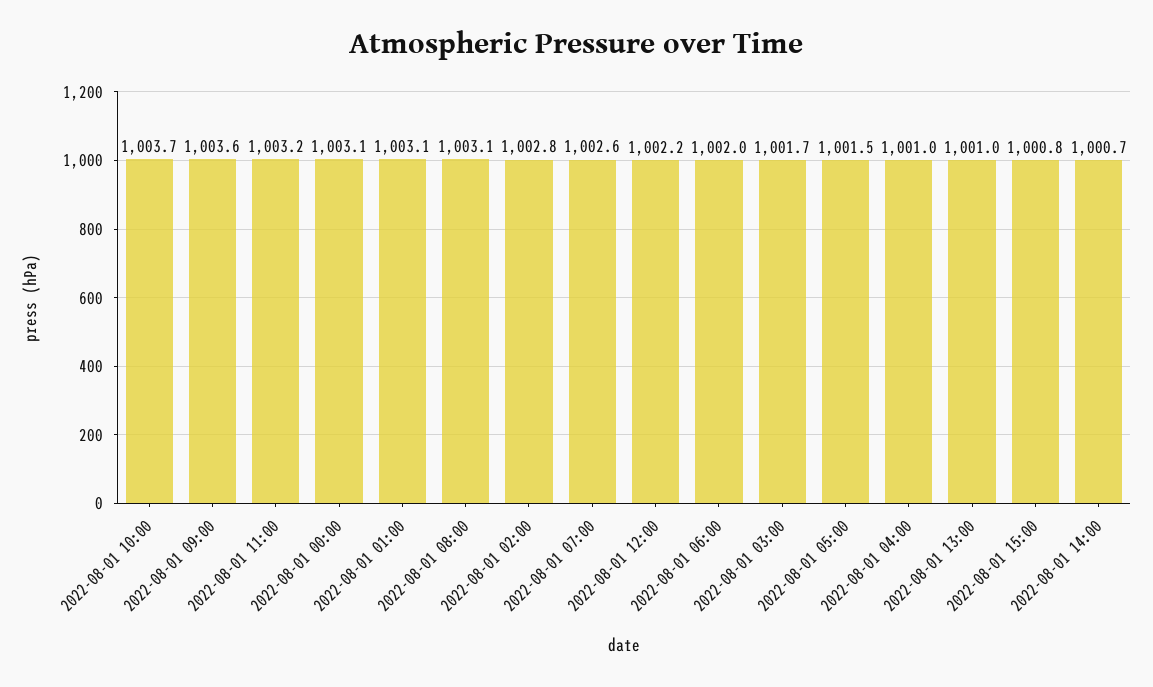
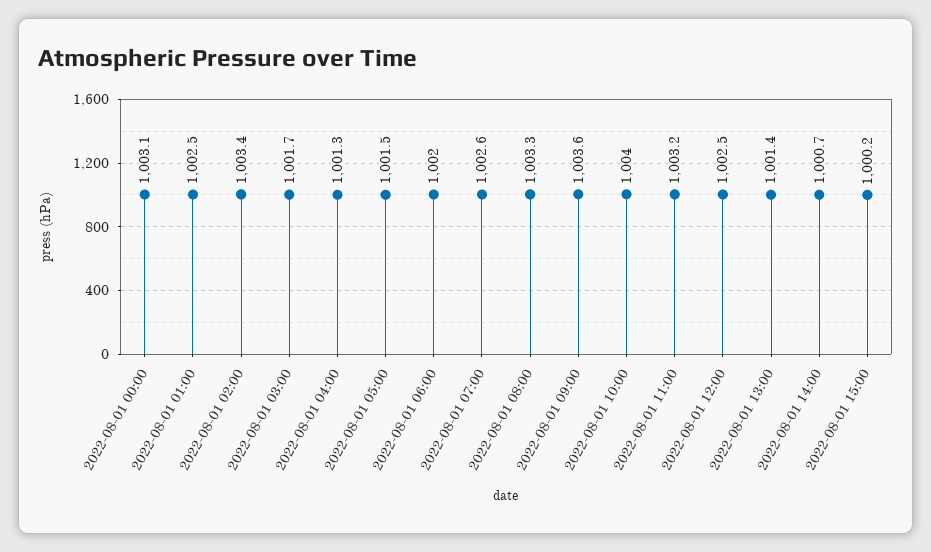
2022-08-01 10:00: 1003.7 -> 1004
2022-08-01 01:00: 1003.1 -> 1002.5
2022-08-01 08:00: 1003.1 -> 1003.3
2022-08-01 02:00: 1002.8 -> 1003.4
2022-08-01 12:00: 1002.2 -> 1002.5
2022-08-01 04:00: 1001 -> 1001.3
2022-08-01 13:00: 1001 -> 1001.4
2022-08-01 15:00: 1000.8 -> 1000.2

